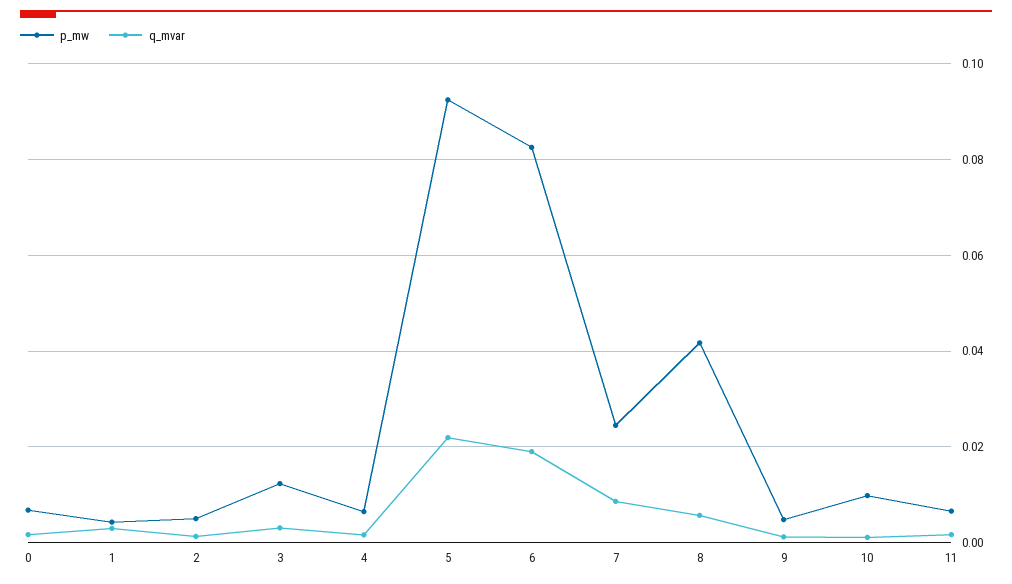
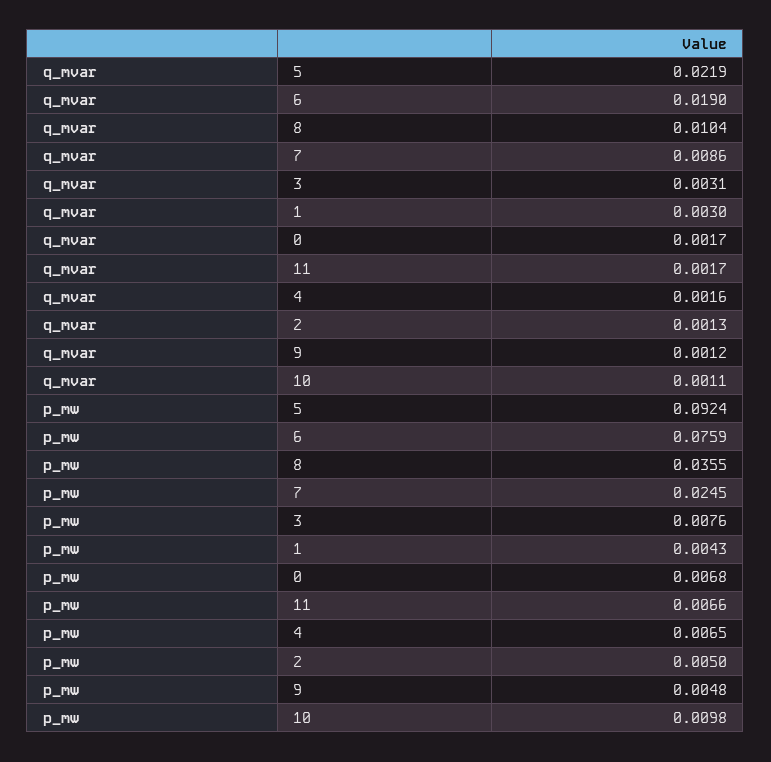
p_mw, 3: 0.012 -> 0.0076
p_mw, 6: 0.082 -> 0.0759
p_mw, 8: 0.042 -> 0.0355
q_mvar, 8: 0.006 -> 0.0104

